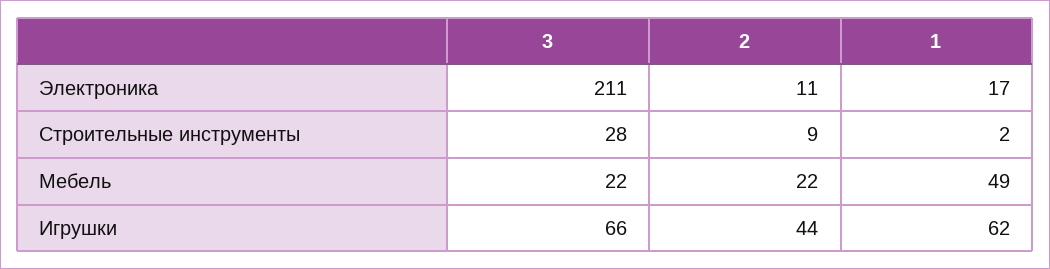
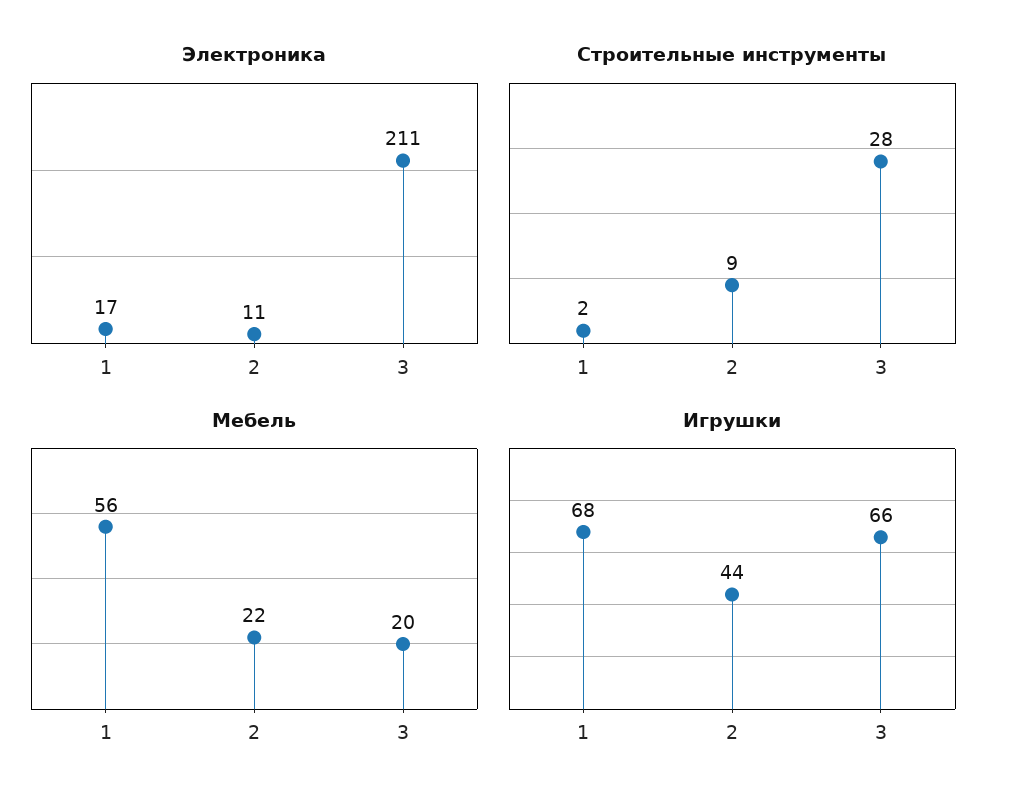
Мебель, 3: 22 -> 20
Мебель, 1: 49 -> 56
Игрушки, 1: 62 -> 68

